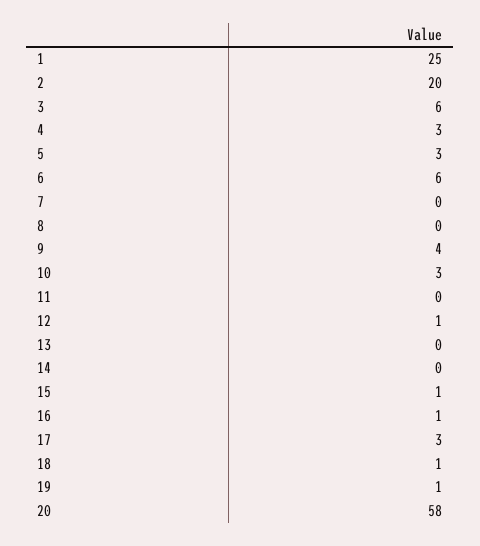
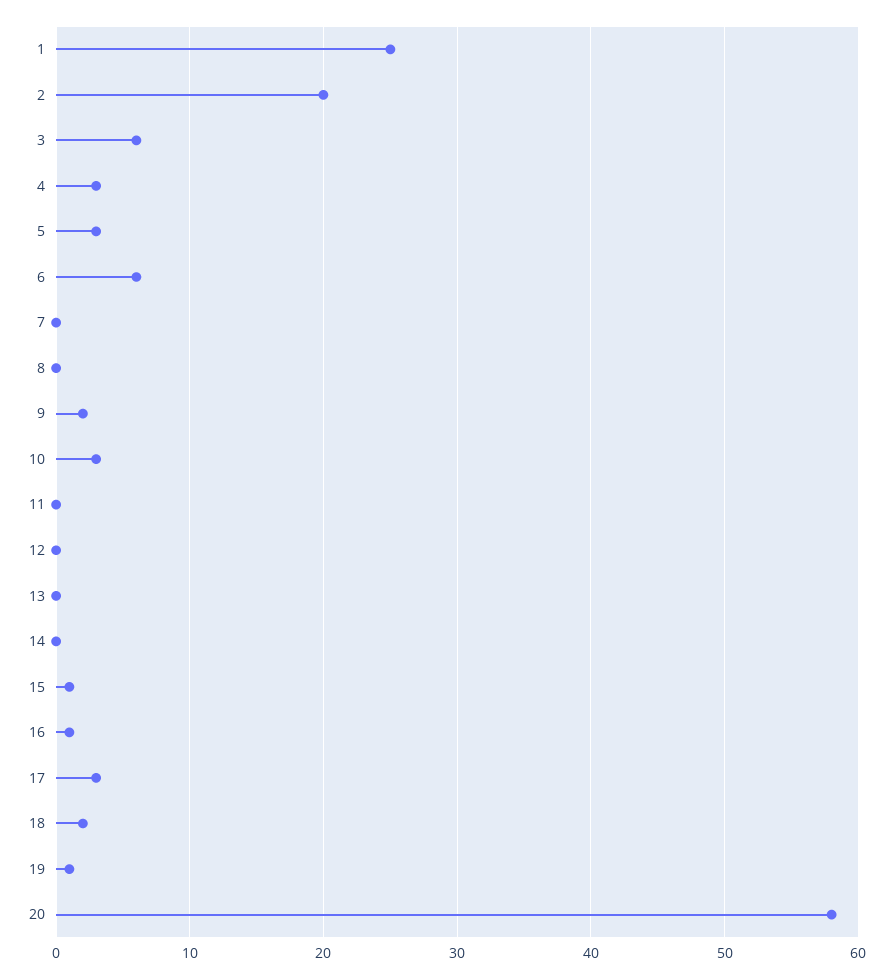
9: 4 -> 2
12: 1 -> 0
18: 1 -> 2

